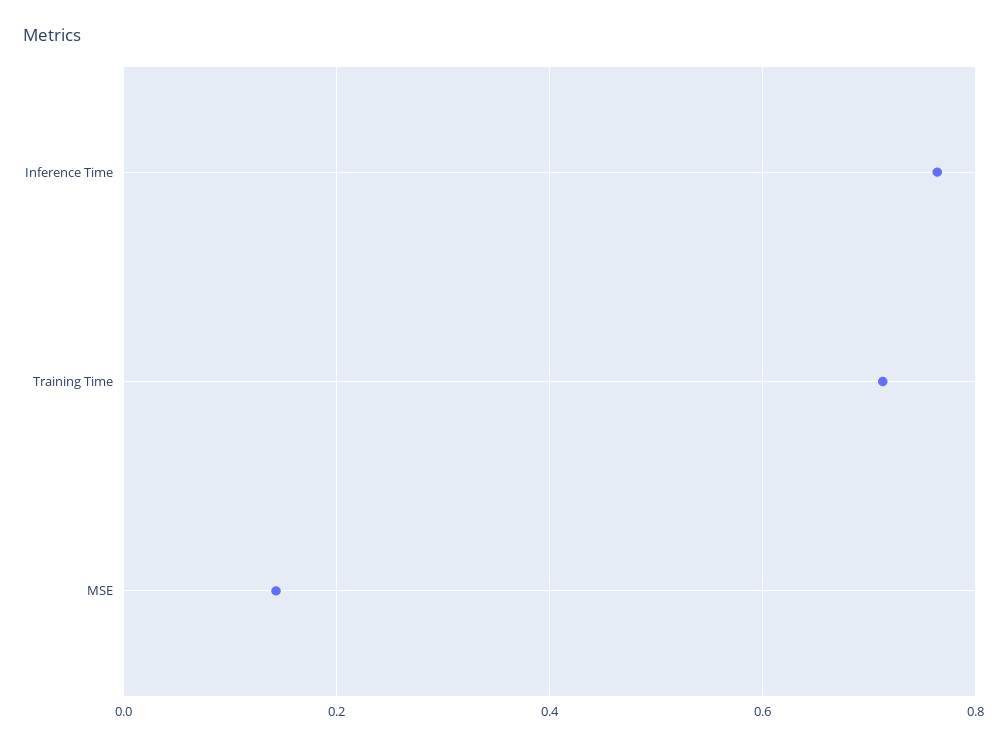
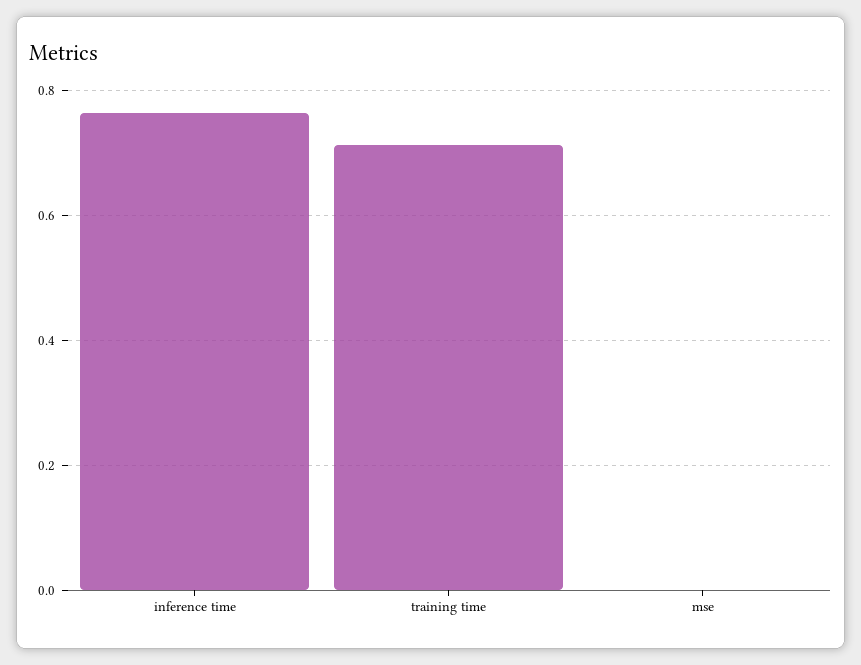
MSE: 0.14 -> 0

